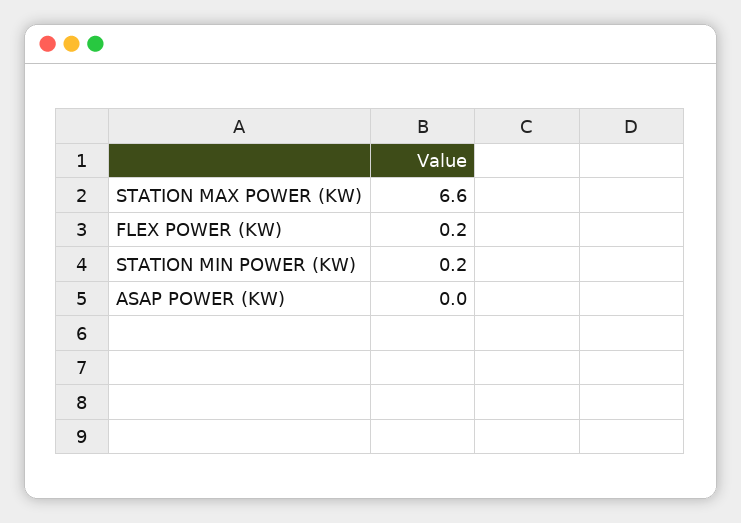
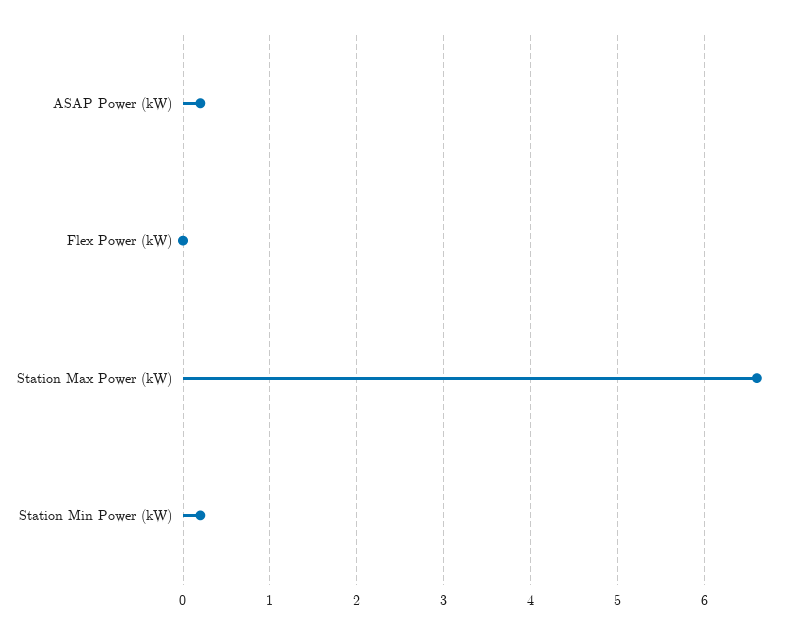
FLEX POWER (KW): 0.2 -> 0
ASAP POWER (KW): 0 -> 0.2

